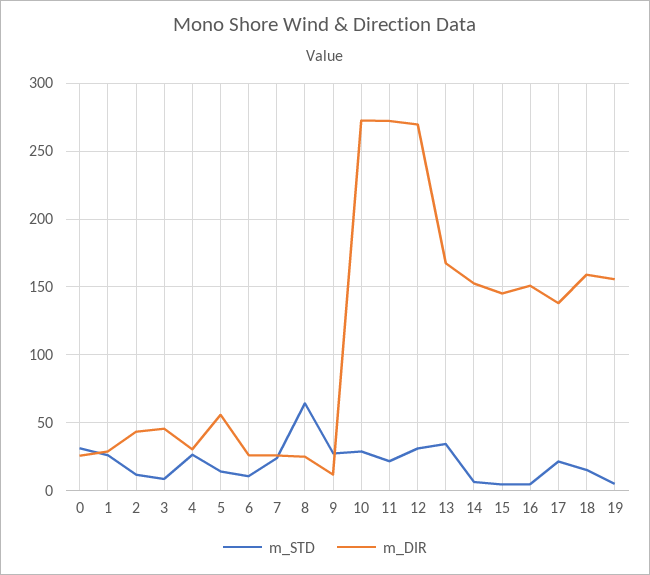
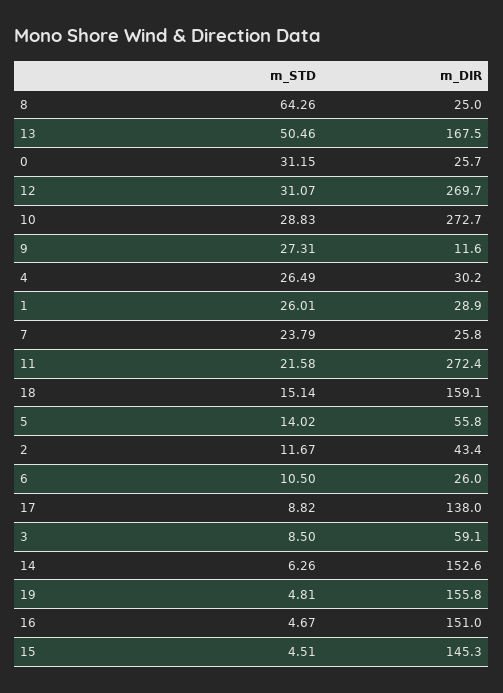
m_DIR, 3: 45 -> 59.1
m_STD, 13: 35 -> 50.46
m_STD, 17: 20 -> 8.82

